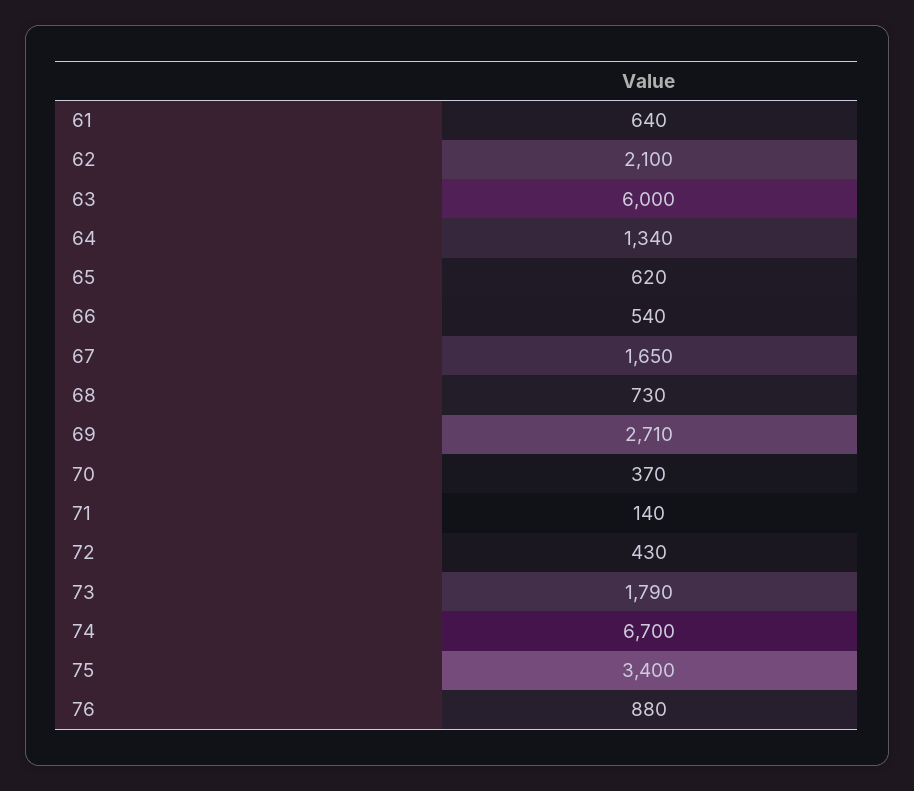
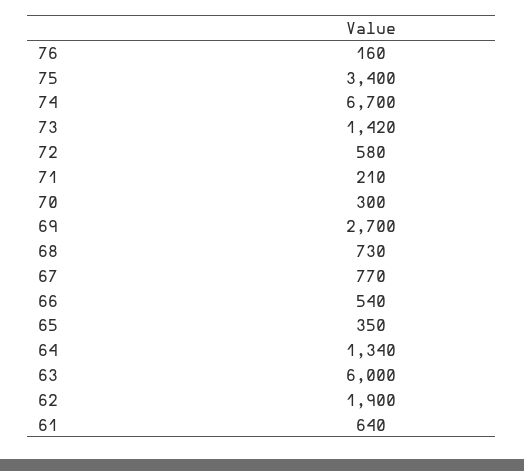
62: 2100 -> 1900
65: 620 -> 350
67: 1650 -> 770
69: 2710 -> 2700
70: 370 -> 300
71: 140 -> 210
72: 430 -> 580
73: 1790 -> 1420
76: 880 -> 160

